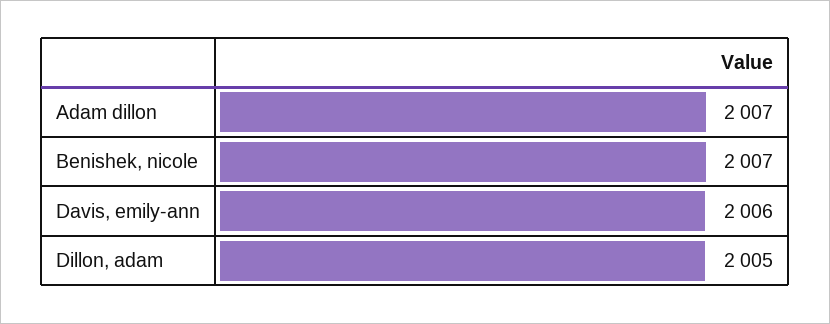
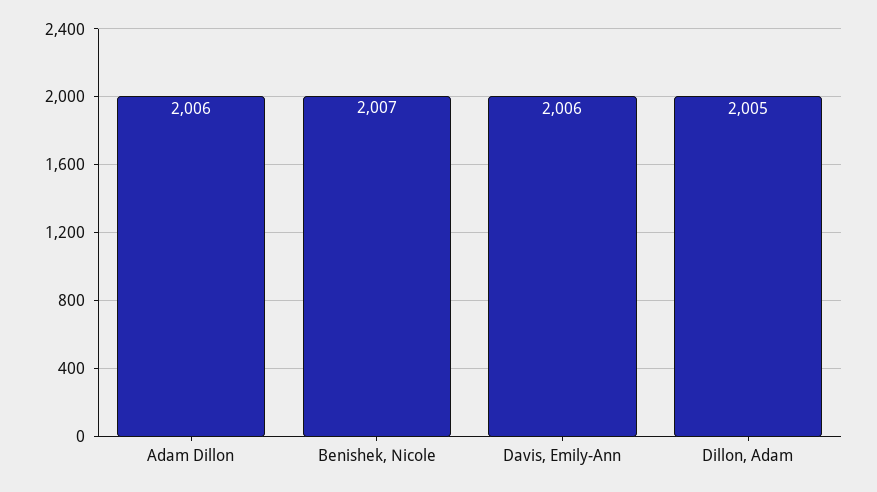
Adam dillon: 2007 -> 2006

